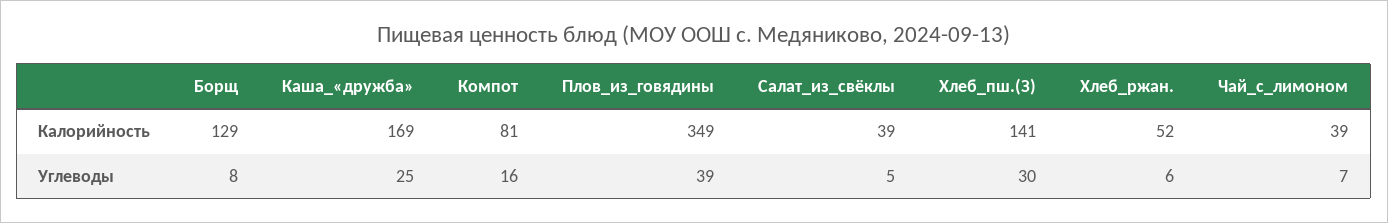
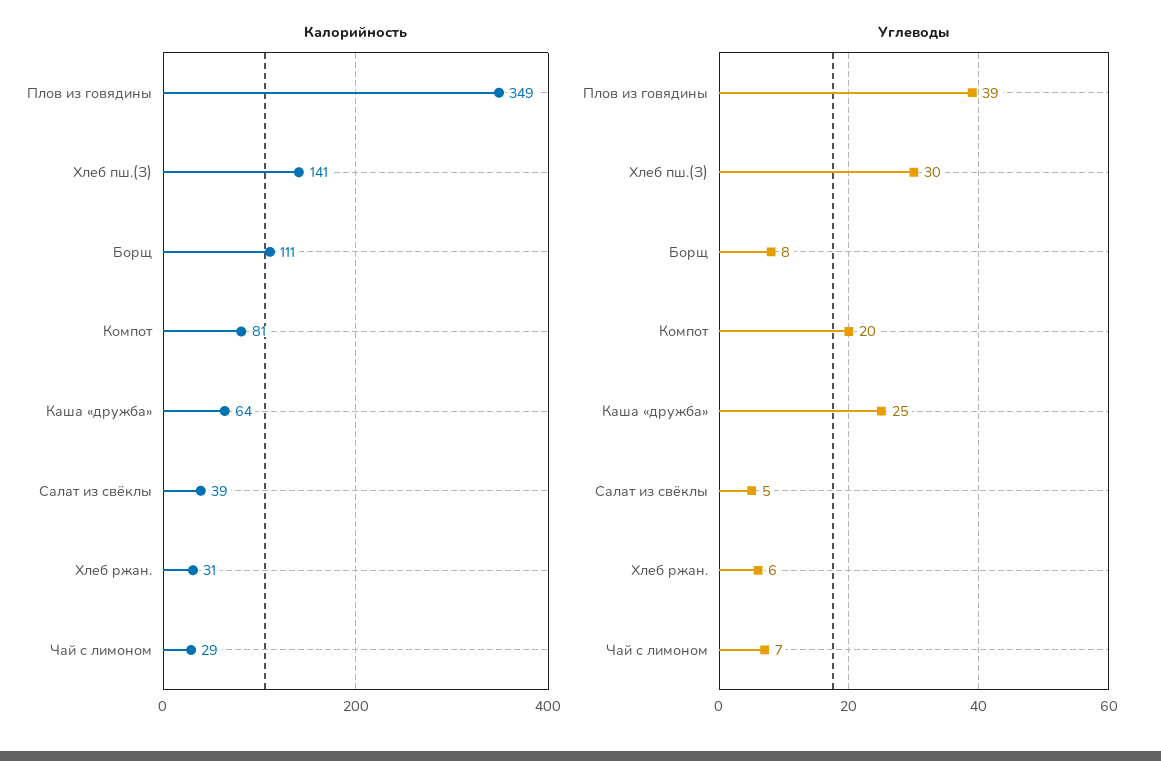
Калорийность, Борщ: 129 -> 111
Калорийность, Каша_«дружба»: 169 -> 64
Калорийность, Хлеб_ржан.: 52 -> 31
Калорийность, Чай_с_лимоном: 39 -> 29
Углеводы, Компот: 16 -> 20

